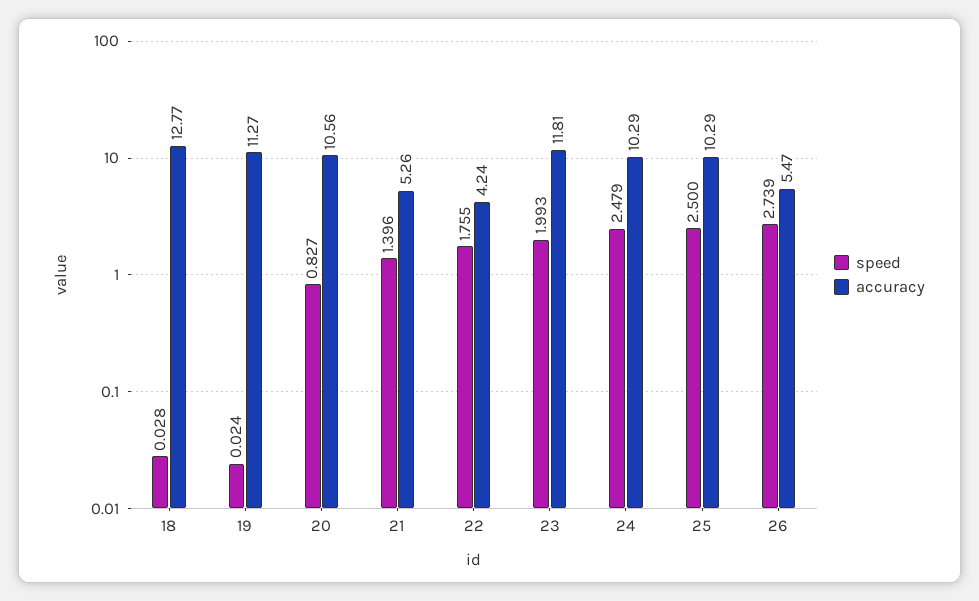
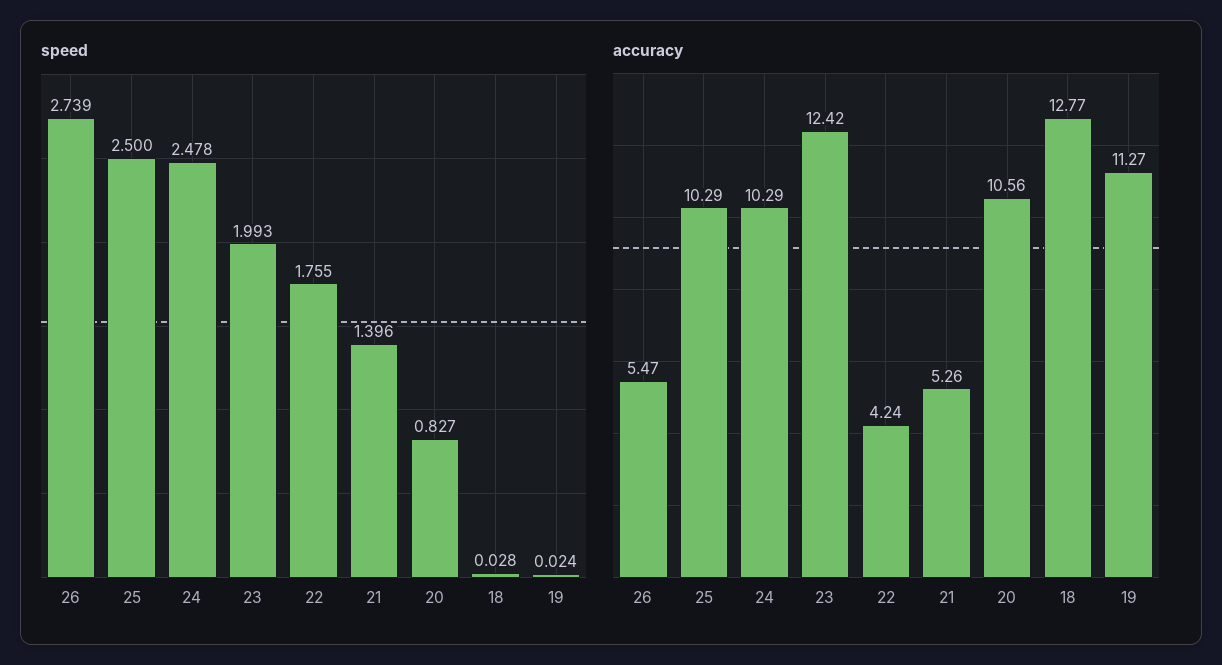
accuracy, 23: 11.81 -> 12.42
speed, 24: 2.479 -> 2.478

